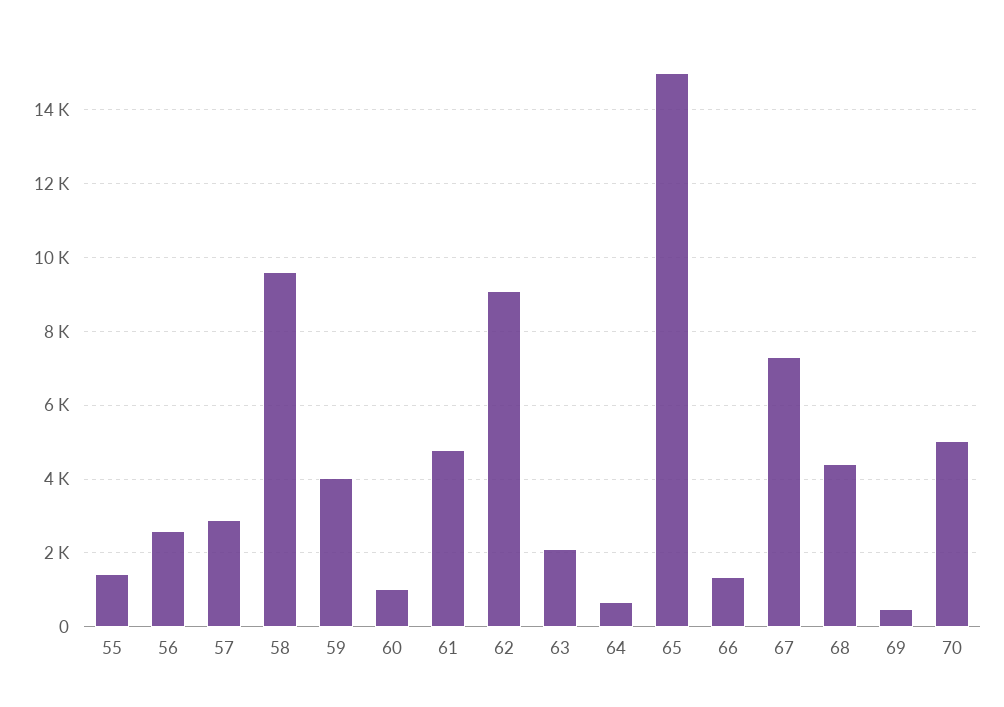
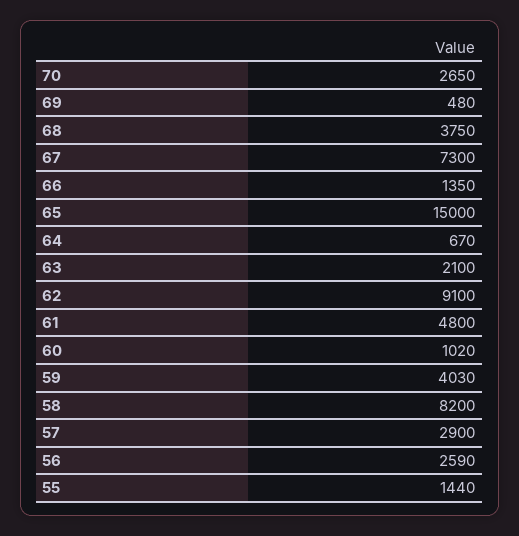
58: 9600 -> 8200
68: 4400 -> 3750
70: 5000 -> 2650

